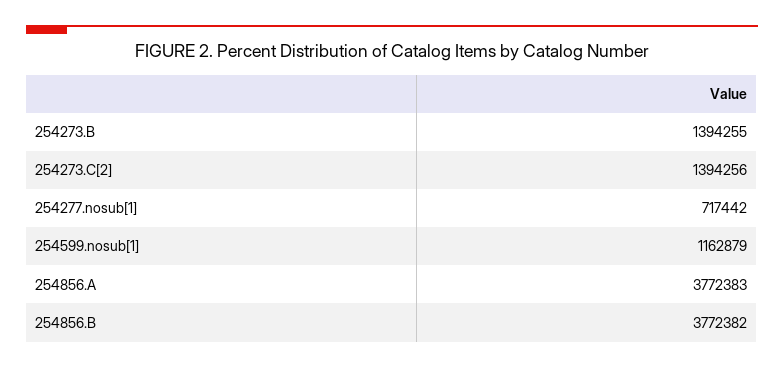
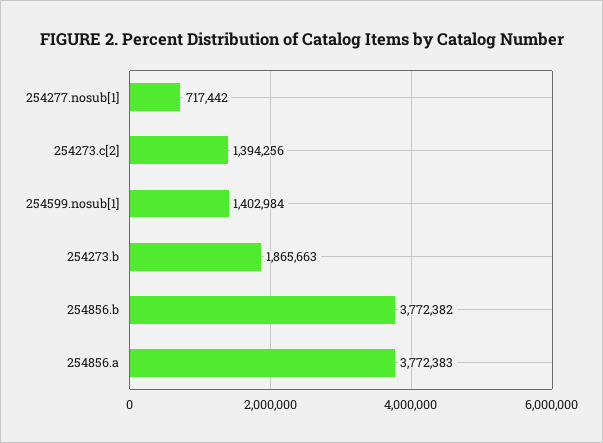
254273.B: 1394255 -> 1865663
254599.nosub[1]: 1162879 -> 1402984

